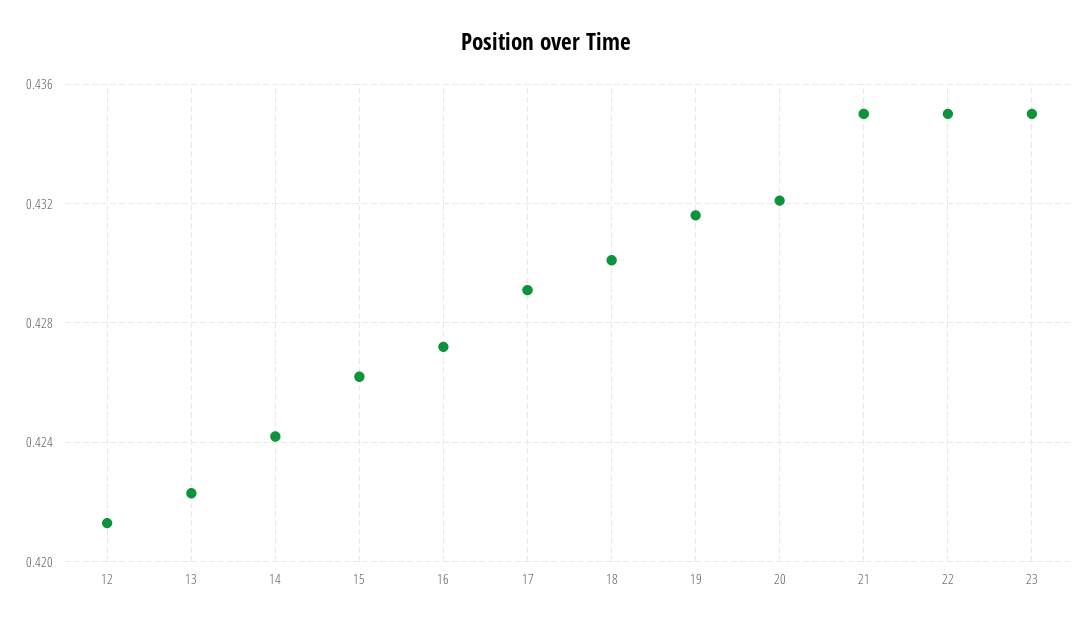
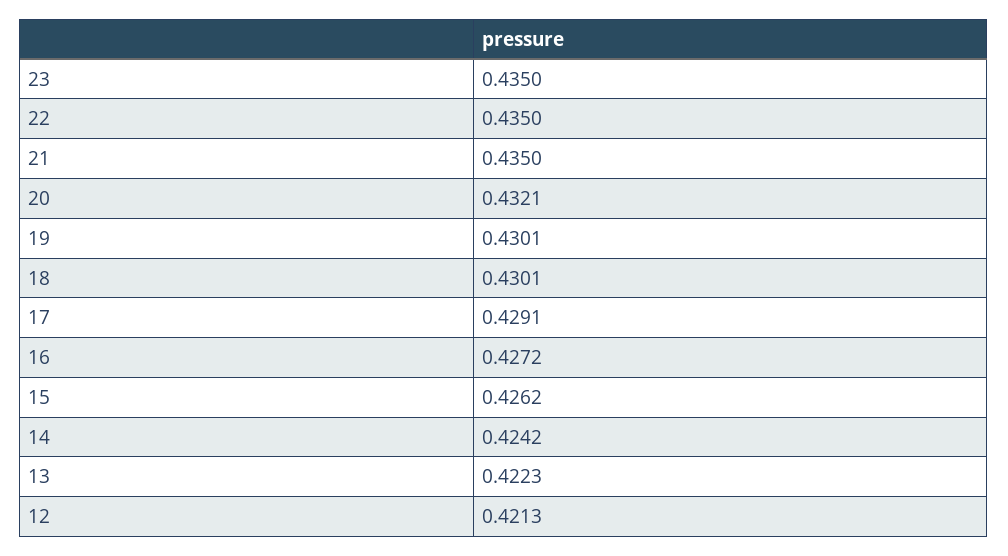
19: 0.4315 -> 0.4301

